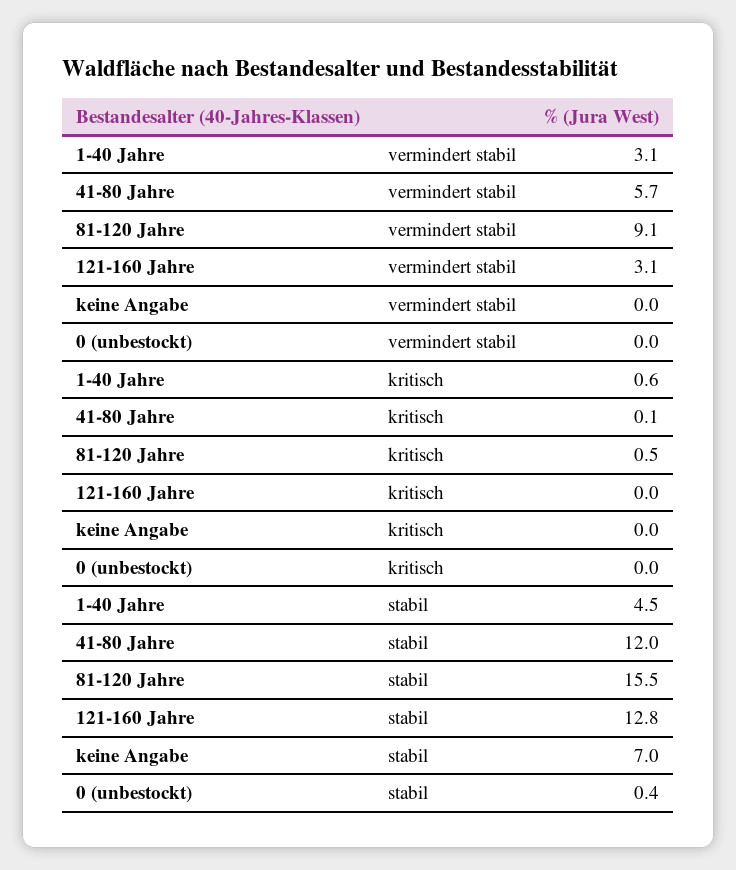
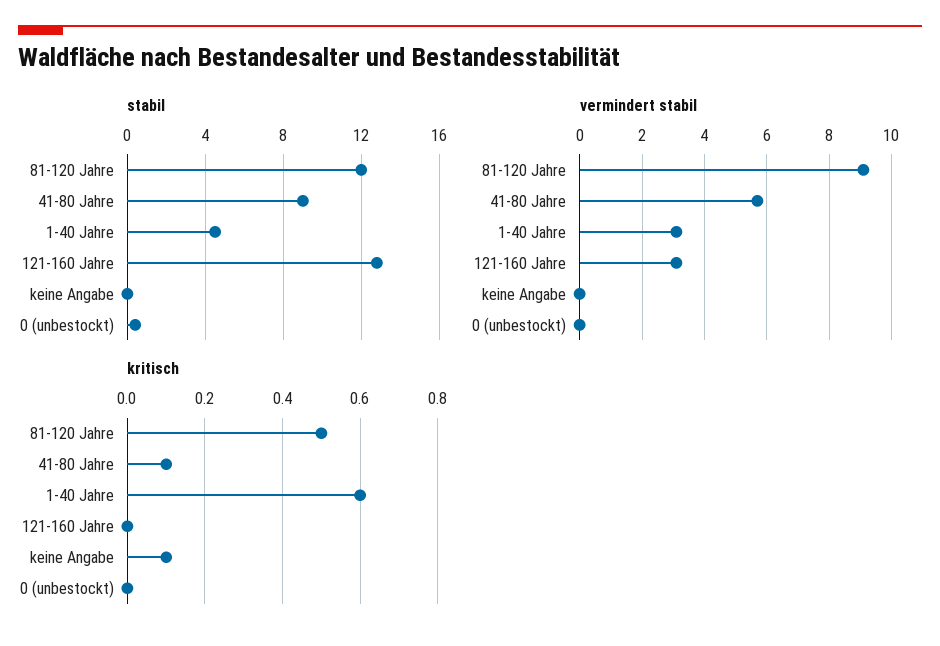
kritisch, keine Angabe: 0 -> 0.1
stabil, 41-80 Jahre: 12 -> 9
stabil, 81-120 Jahre: 15.5 -> 12
stabil, keine Angabe: 7 -> 0

